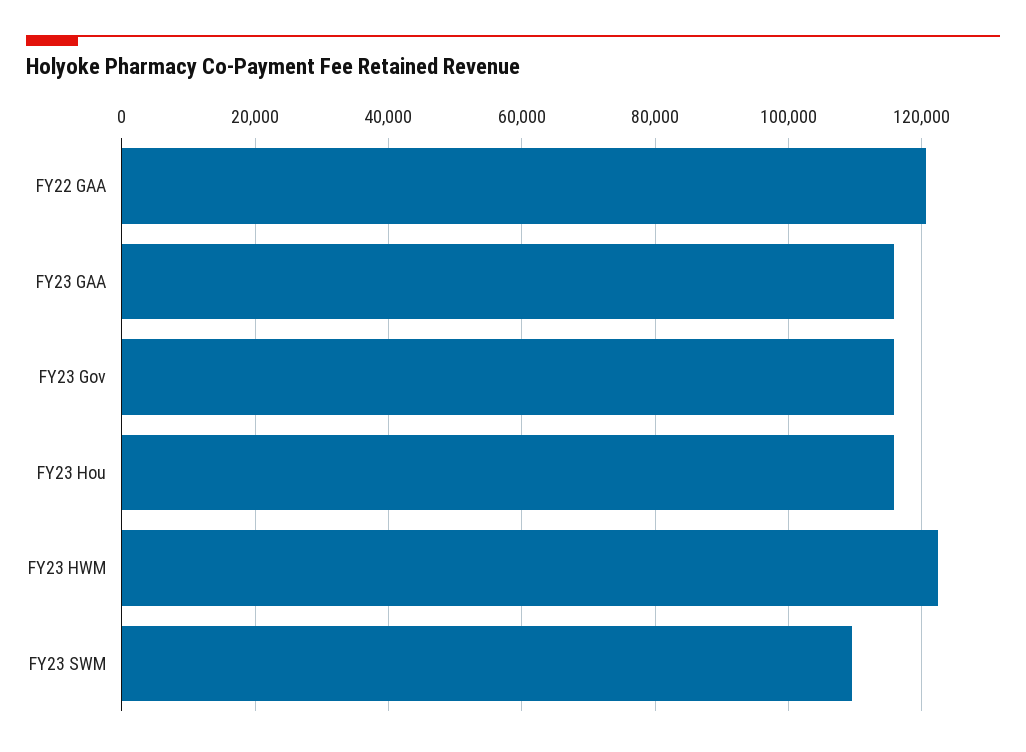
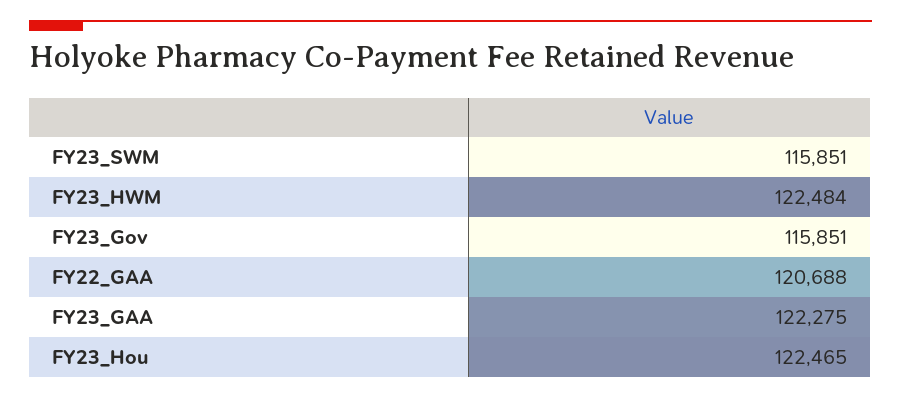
FY23 GAA: 116000 -> 122275
FY23 Hou: 116000 -> 122465
FY23 SWM: 110000 -> 115851

